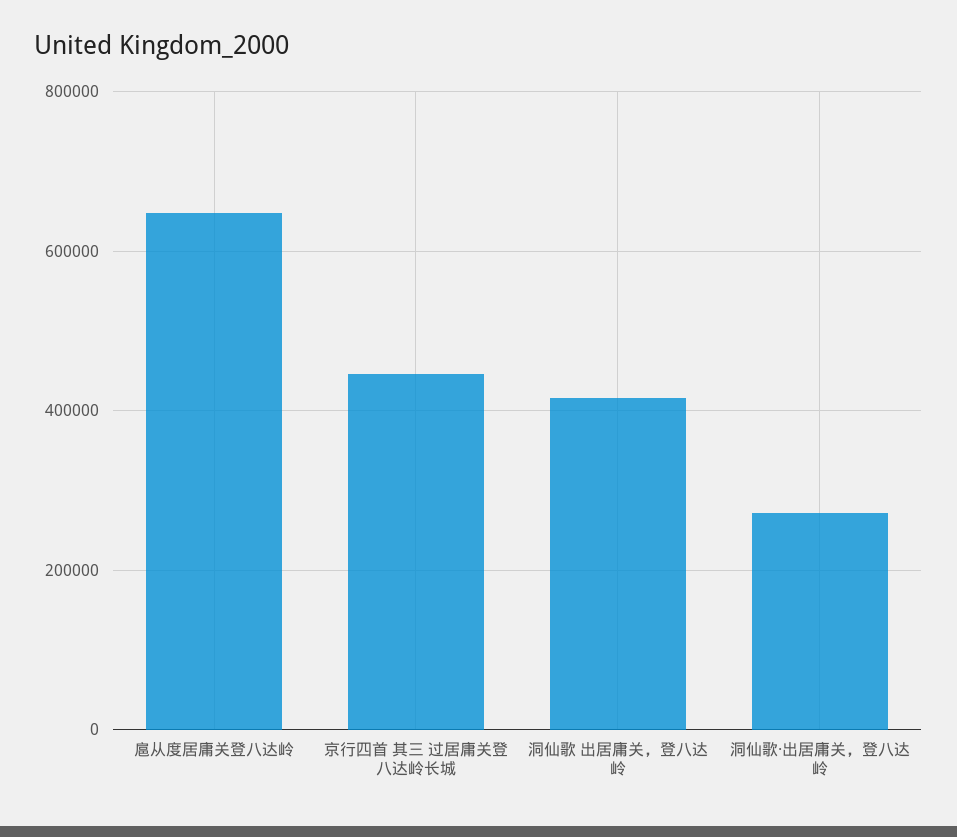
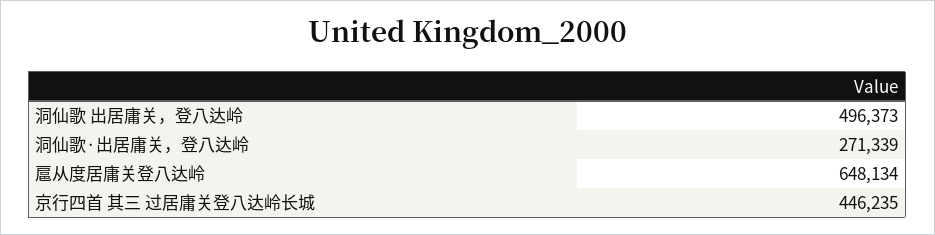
洞仙歌 出居庸关，登八达岭: 420000 -> 496373

